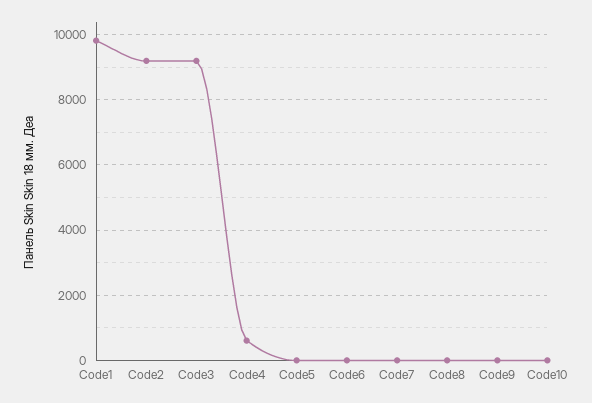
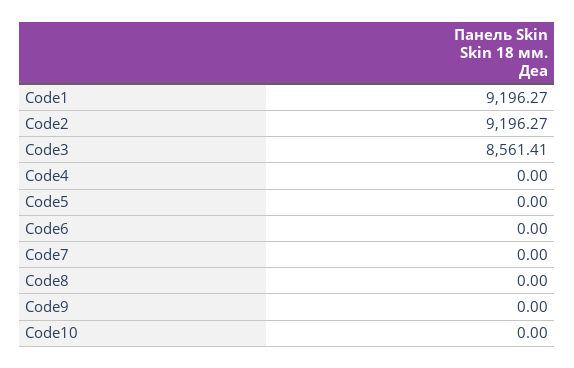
Code1: 9800 -> 9196.27
Code3: 9200 -> 8561.41
Code4: 600 -> 0

